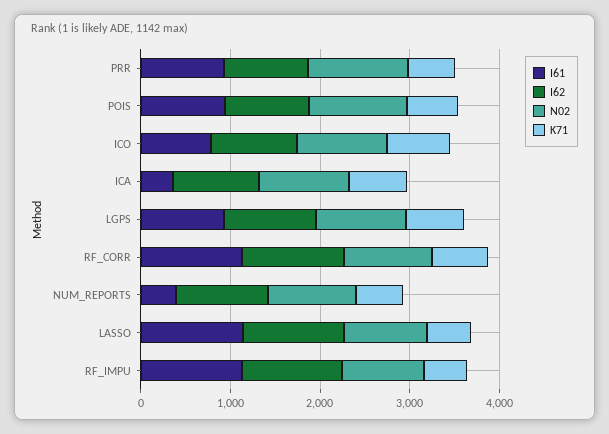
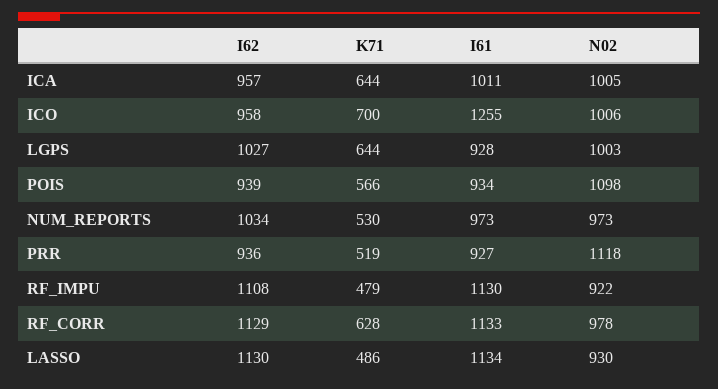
I61, ICO: 800 -> 1255
I61, ICA: 400 -> 1011
I61, NUM_REPORTS: 400 -> 973

